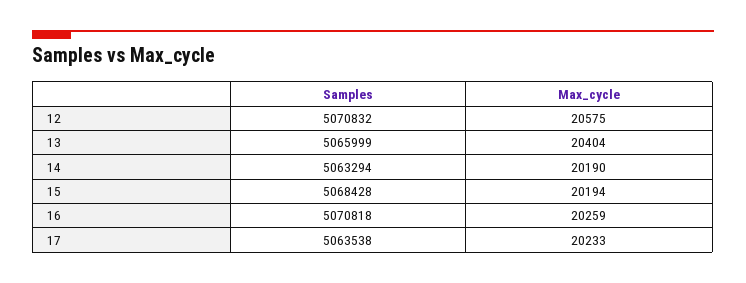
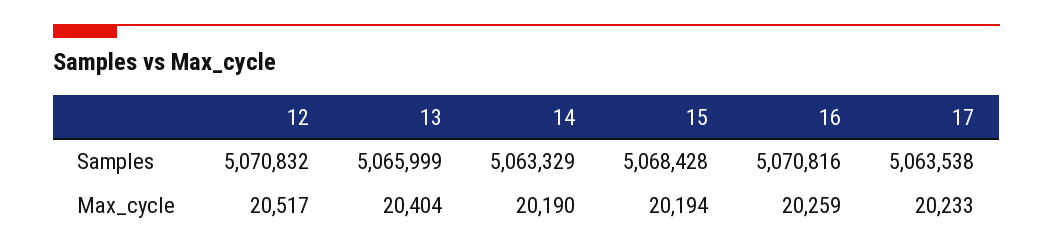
Max_cycle, 12: 20575 -> 20517
Samples, 14: 5063294 -> 5063329
Samples, 16: 5070818 -> 5070816

